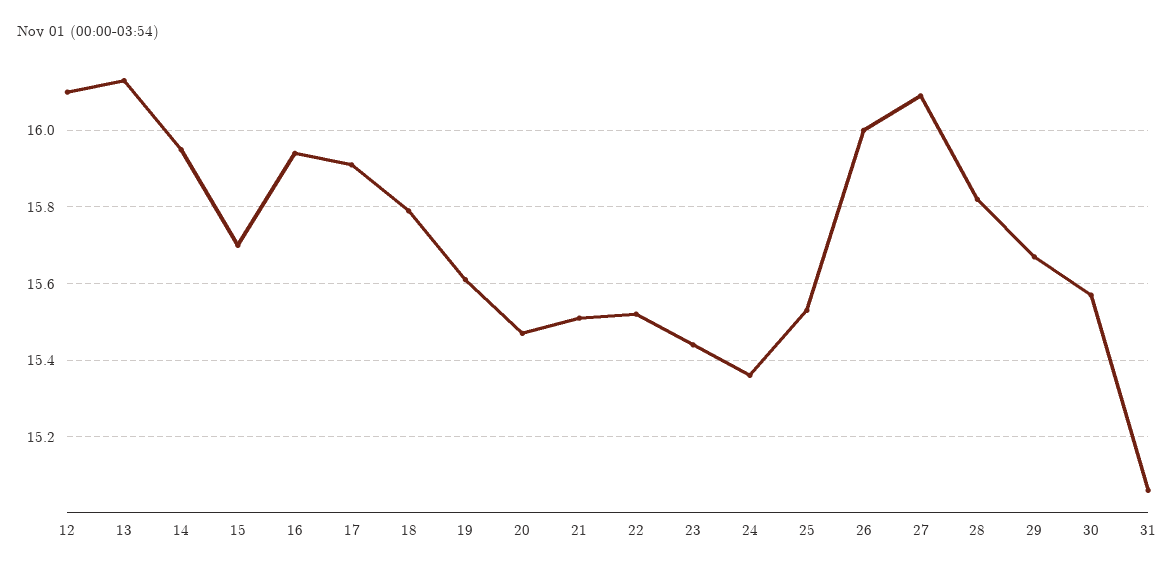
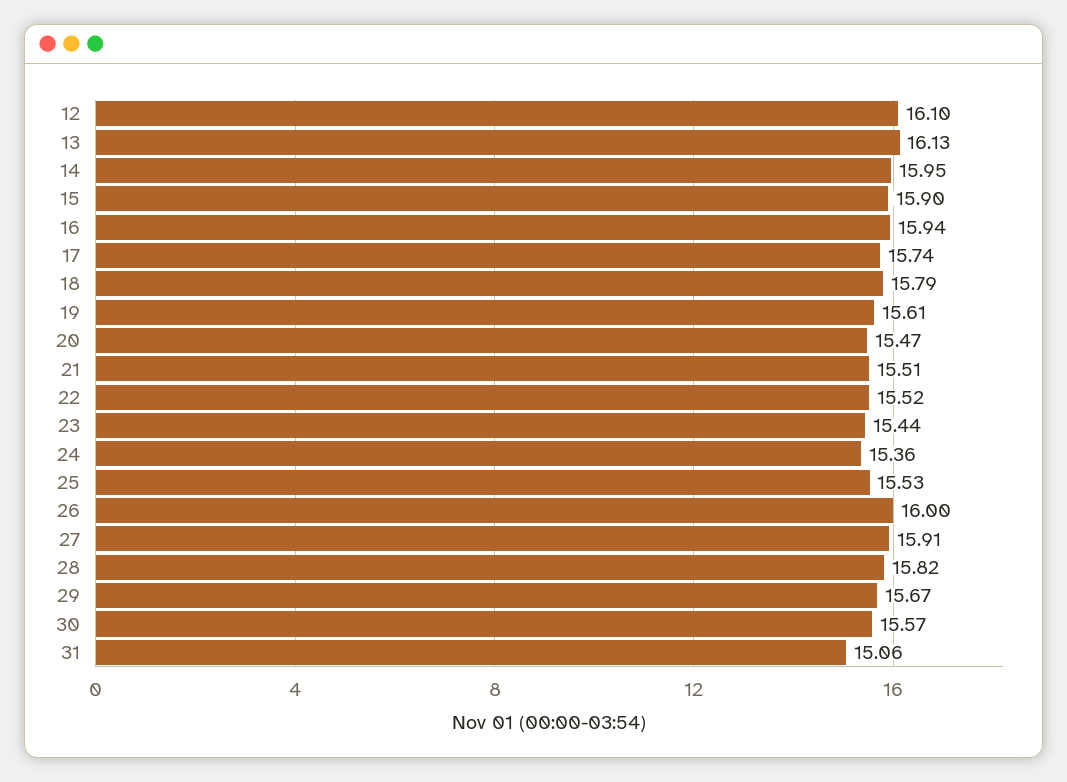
15: 15.7 -> 15.9
17: 15.9 -> 15.74
27: 16.1 -> 15.91

